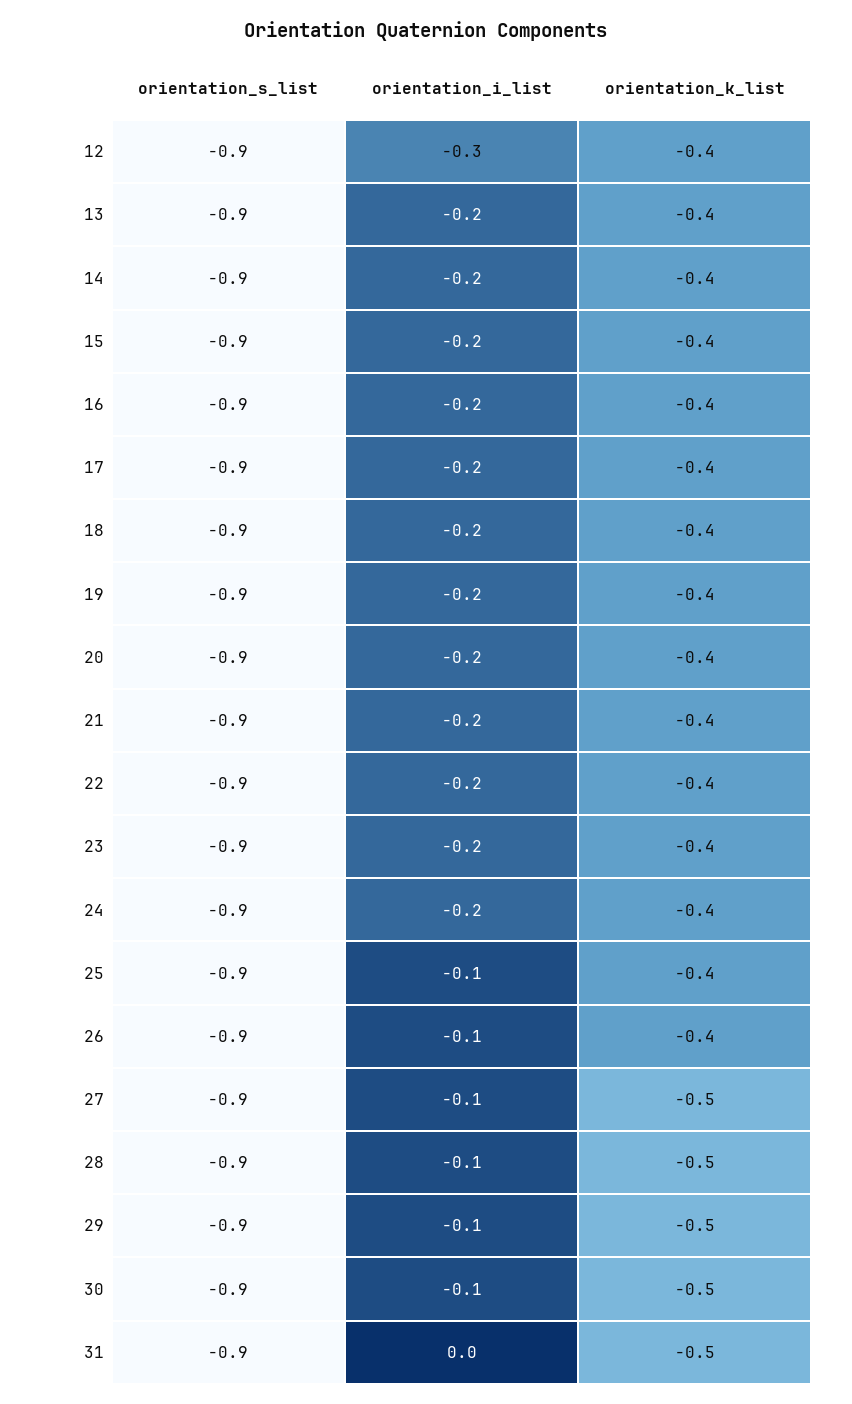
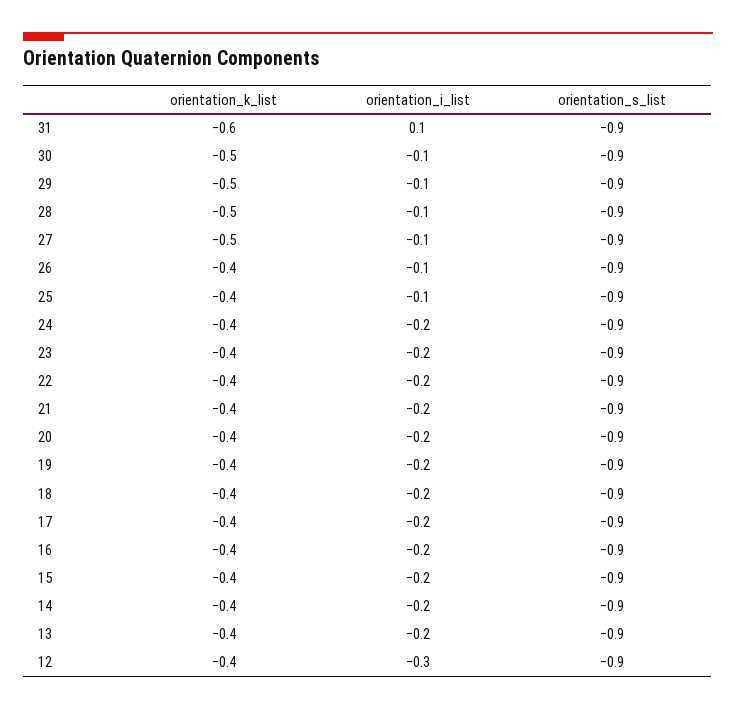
orientation_i_list, 31: 0 -> 0.1
orientation_k_list, 31: -0.5 -> -0.6

